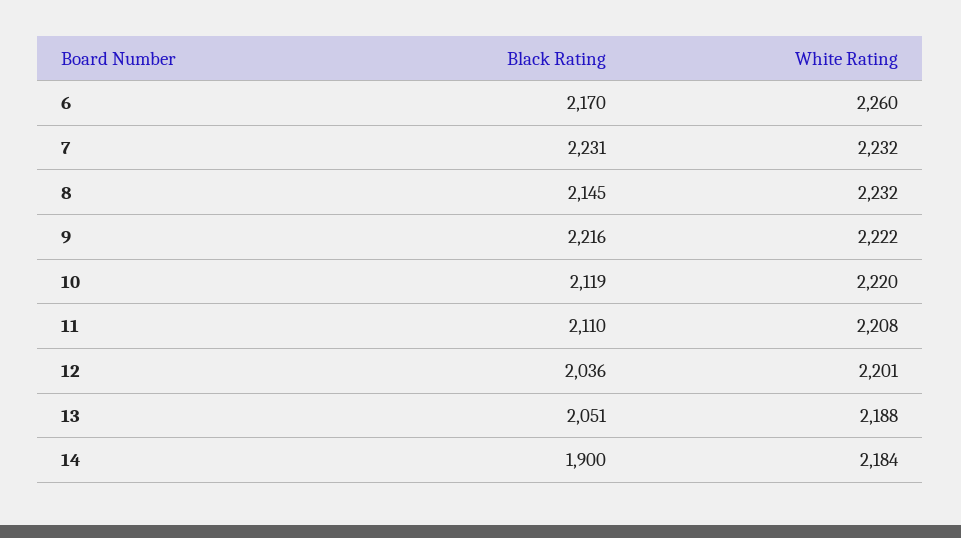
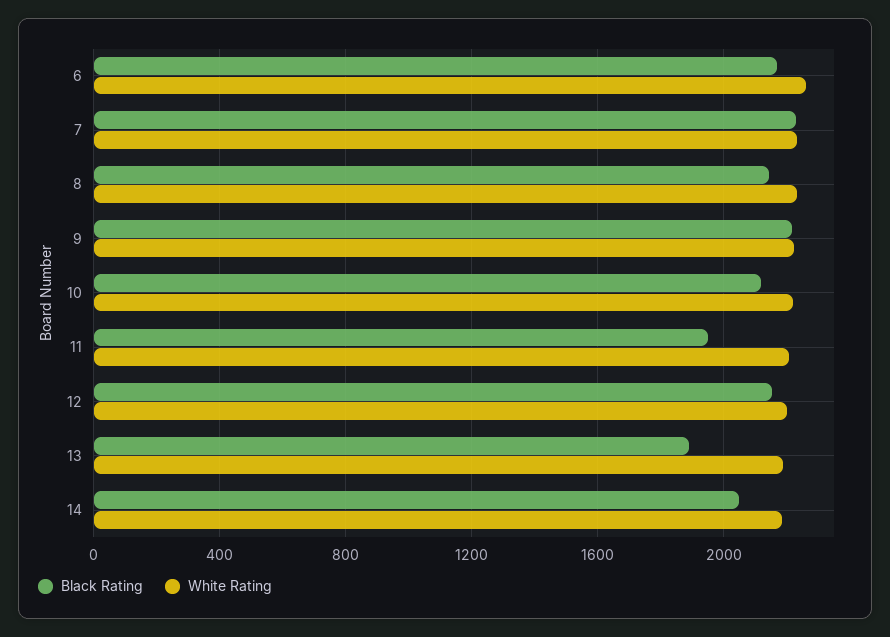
Black Rating, 11: 2110 -> 1950
Black Rating, 12: 2036 -> 2150
Black Rating, 13: 2051 -> 1900
Black Rating, 14: 1900 -> 2050

